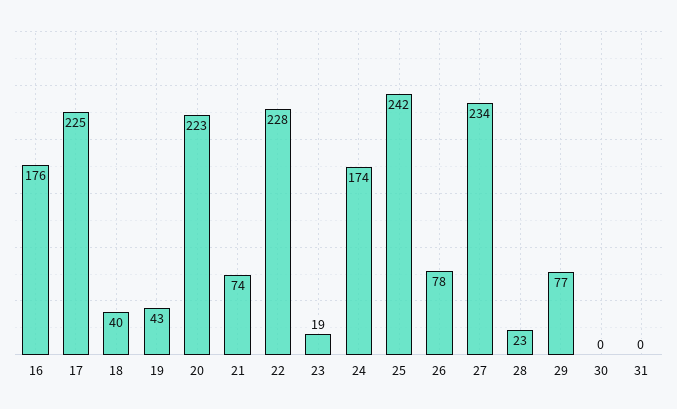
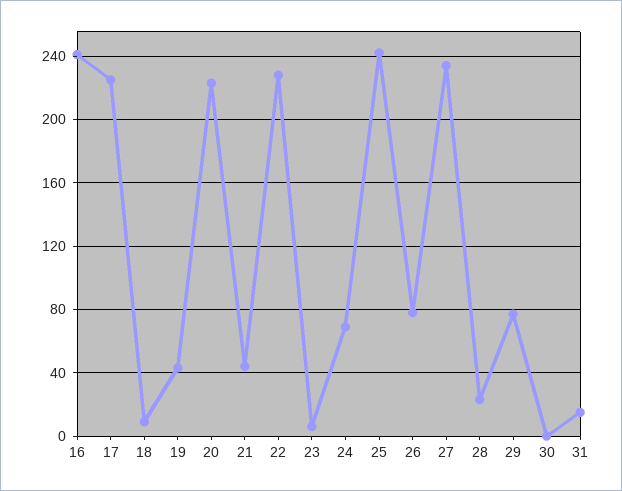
16: 176 -> 240
18: 40 -> 10
21: 74 -> 45
23: 19 -> 5
24: 174 -> 70
31: 0 -> 15

